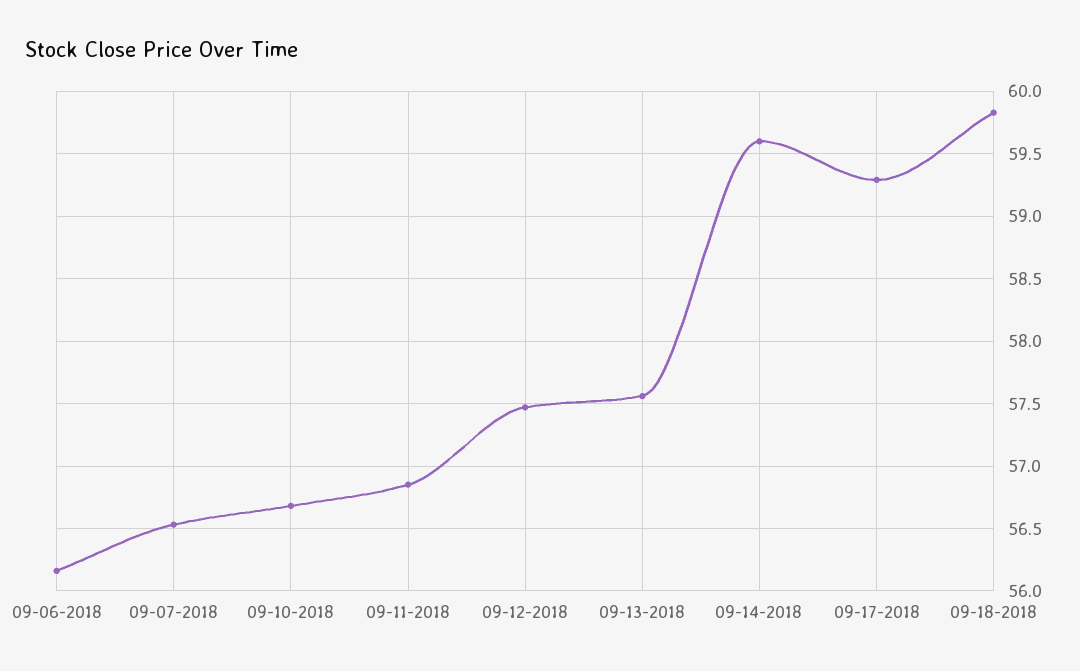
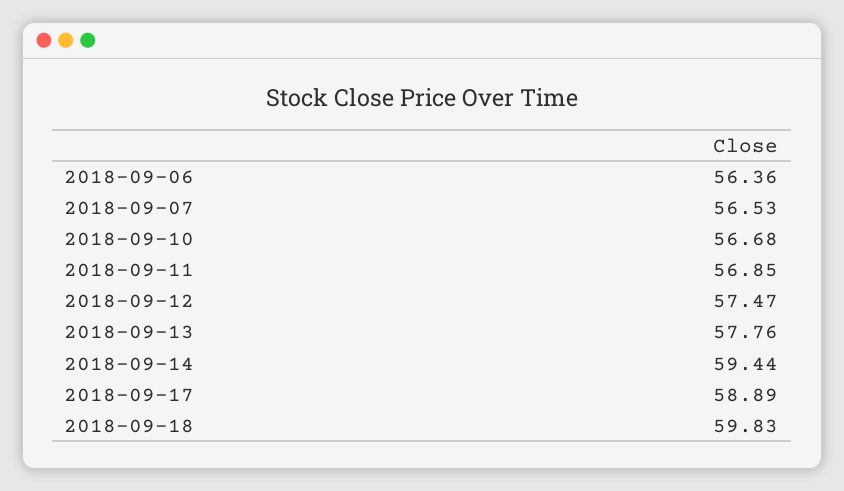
09-06-2018: 56.15 -> 56.36
09-13-2018: 57.55 -> 57.76
09-14-2018: 59.6 -> 59.44
09-17-2018: 59.3 -> 58.89

